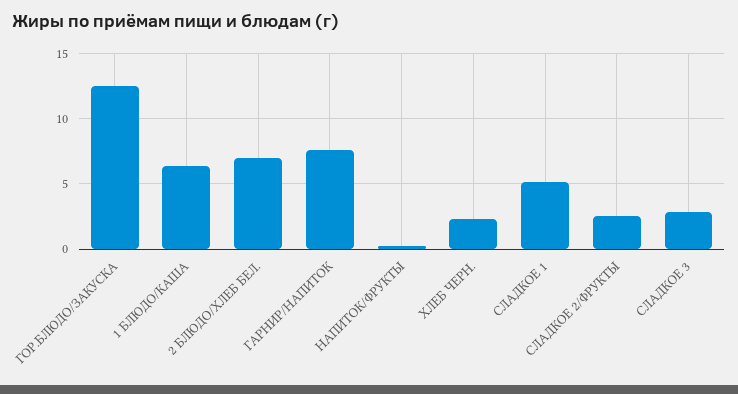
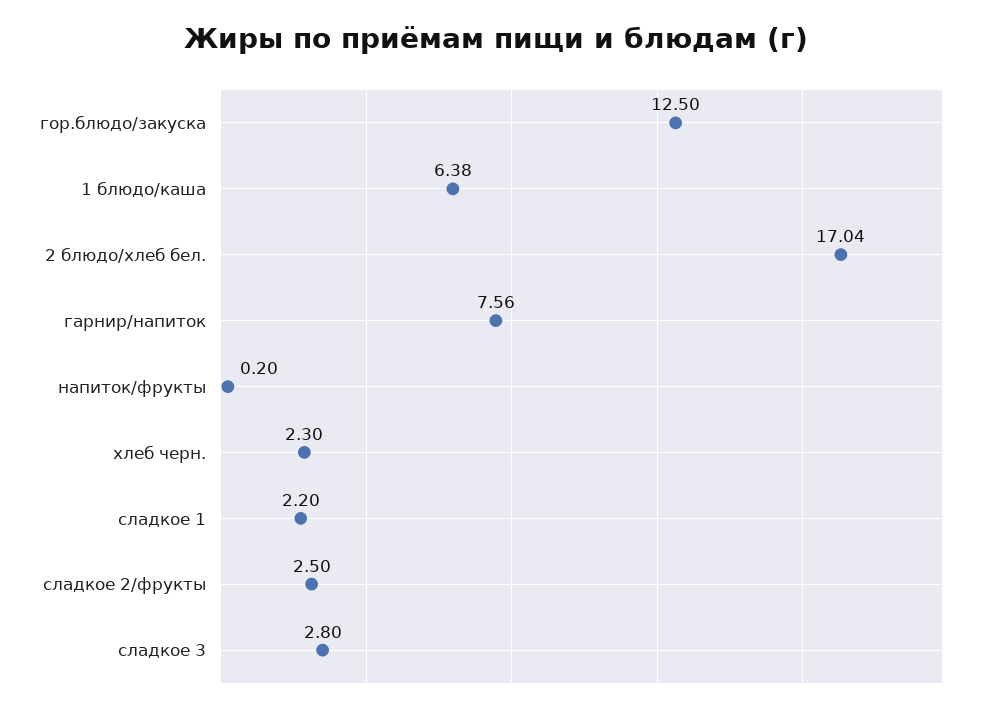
2 БЛЮДО/ХЛЕБ БЕЛ.: 7 -> 17.04
СЛАДКОЕ 1: 5 -> 2.2

